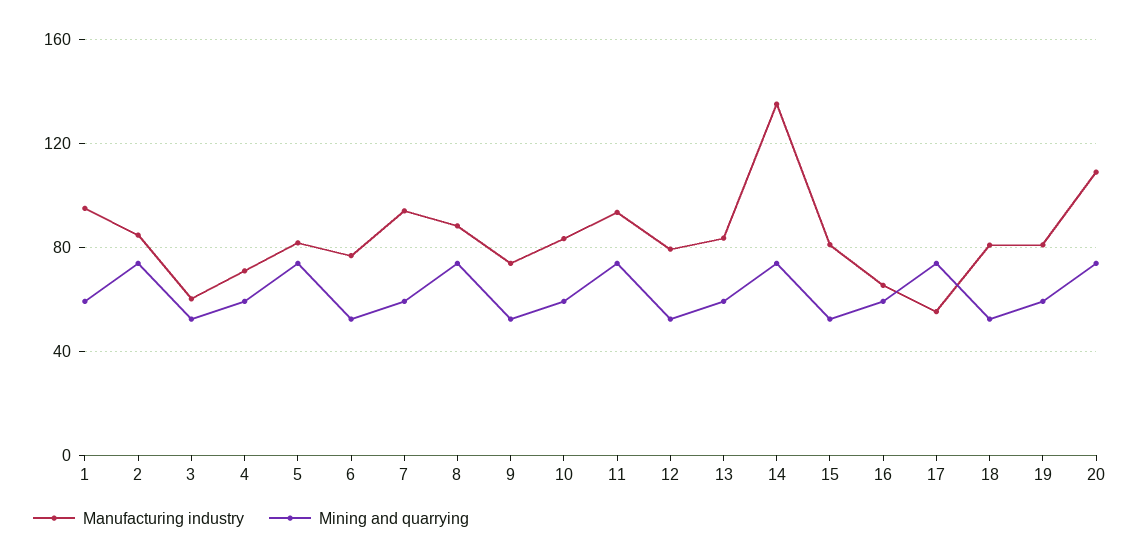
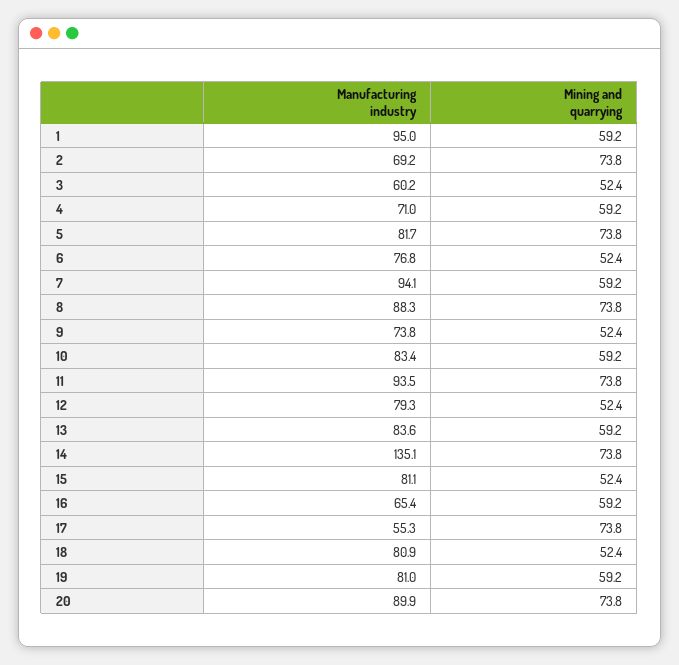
Manufacturing industry, 2: 85 -> 69.2
Manufacturing industry, 20: 110 -> 89.9

